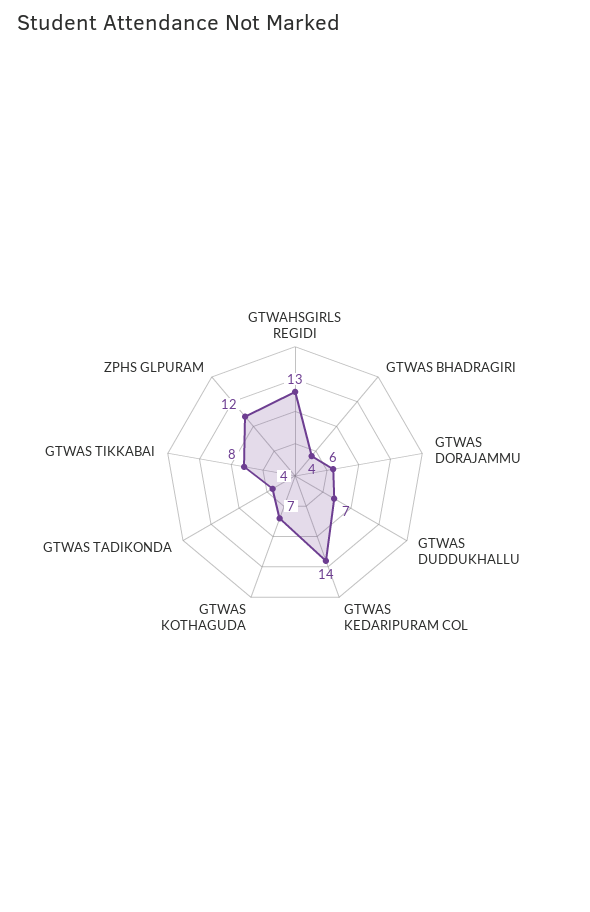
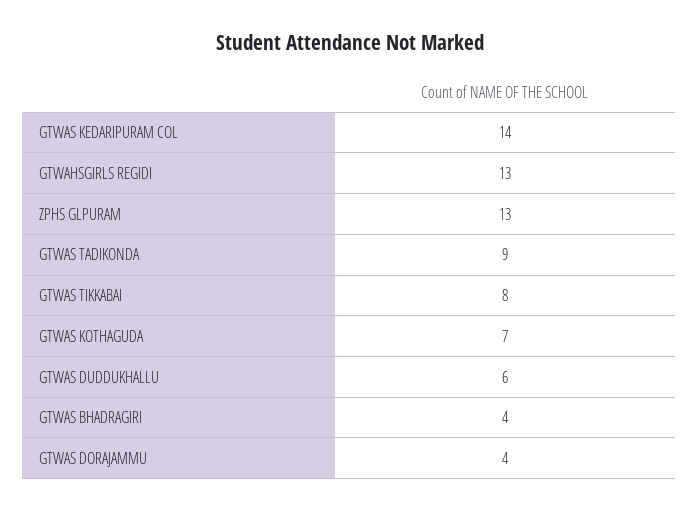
GTWAS DORAJAMMU: 6 -> 4
GTWAS DUDDUKHALLU: 7 -> 6
GTWAS TADIKONDA: 4 -> 9
ZPHS GLPURAM: 12 -> 13

